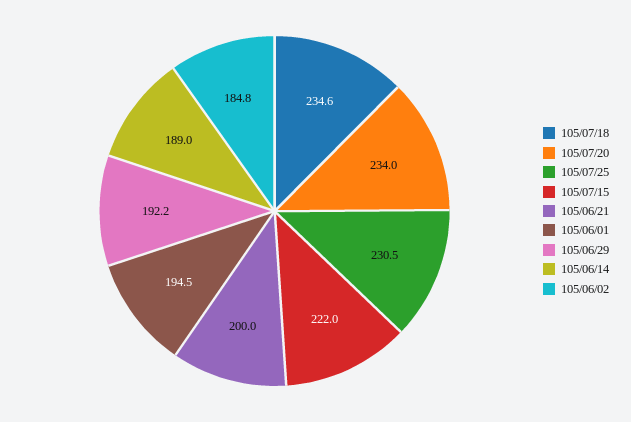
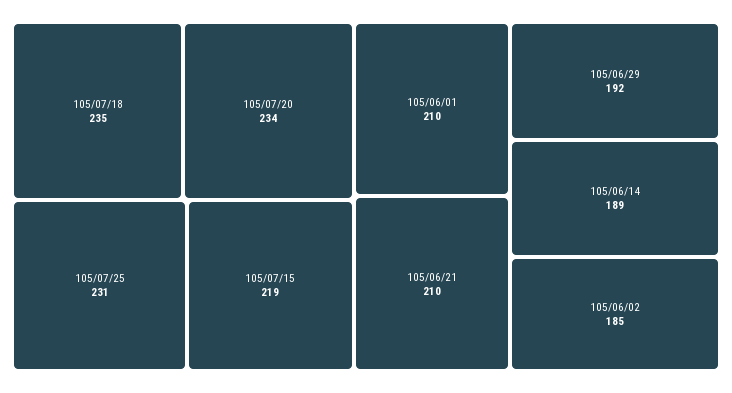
105/07/15: 222 -> 219
105/06/21: 200 -> 210
105/06/01: 194.5 -> 210

